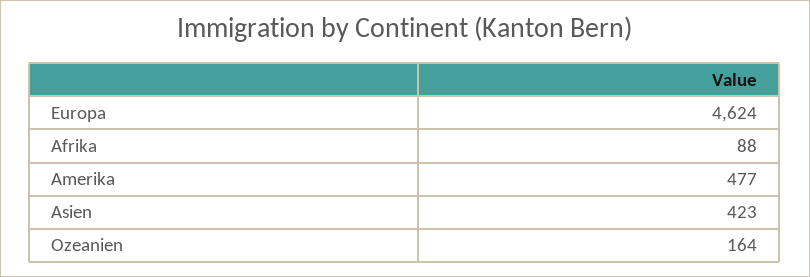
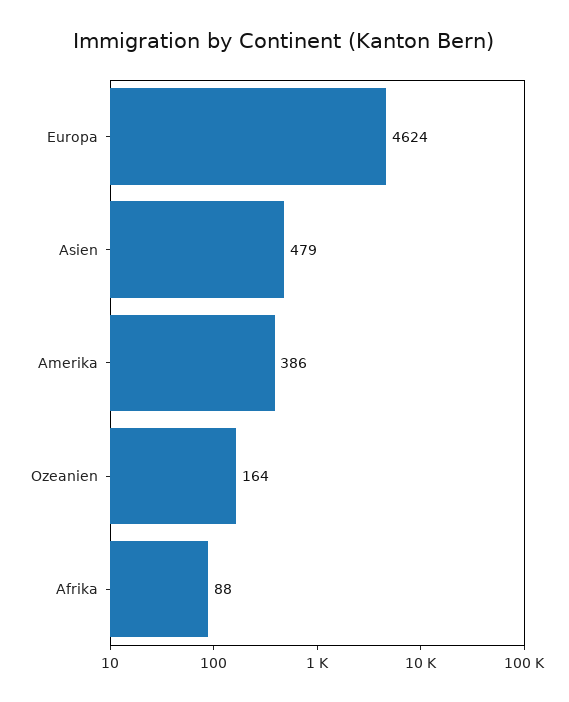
Amerika: 477 -> 386
Asien: 423 -> 479

